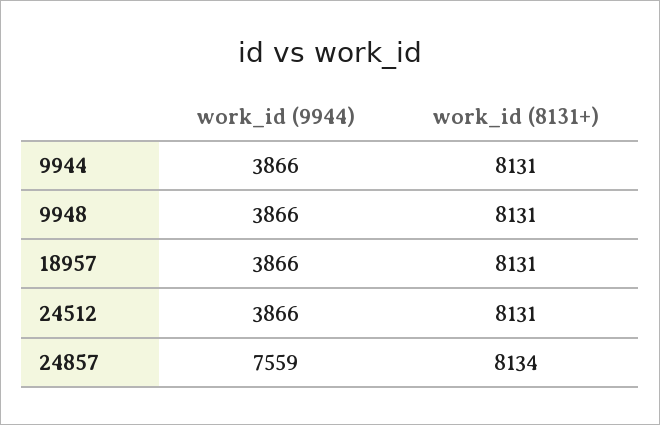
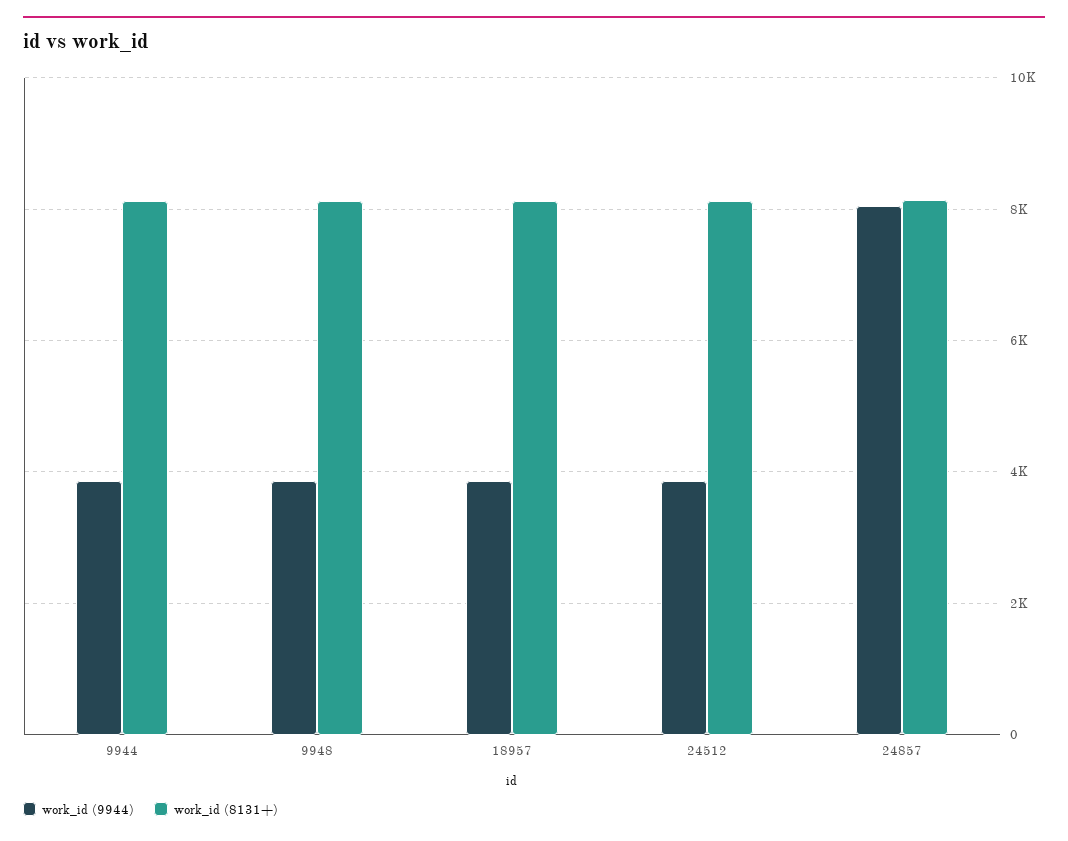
work_id (9944), 24857: 7559 -> 8000

